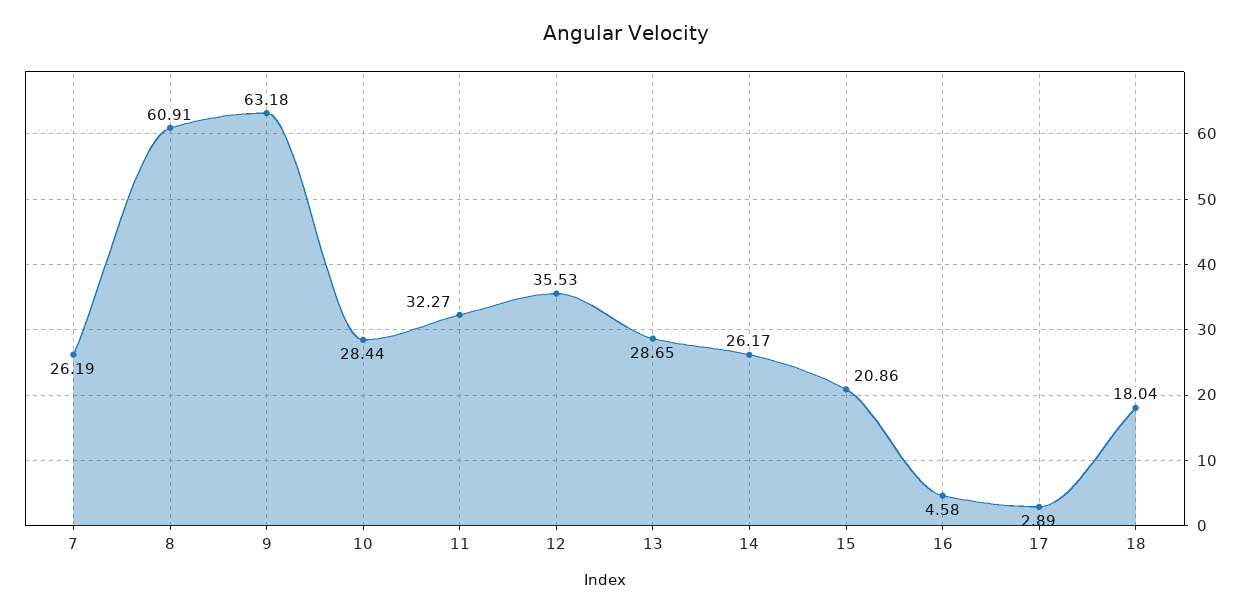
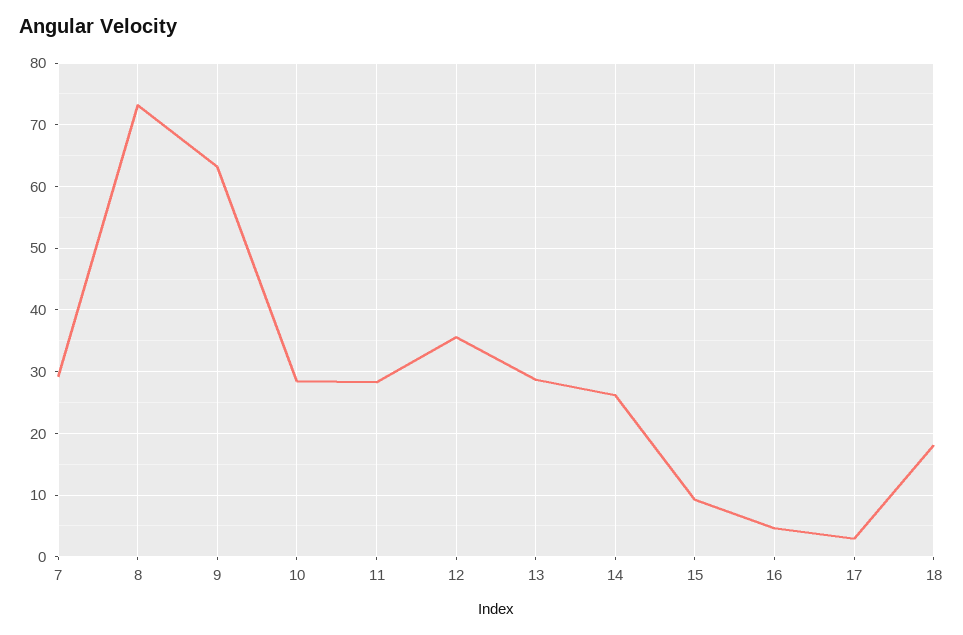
7: 26.19 -> 29
8: 60.91 -> 73
11: 32.27 -> 28
15: 20.86 -> 9

